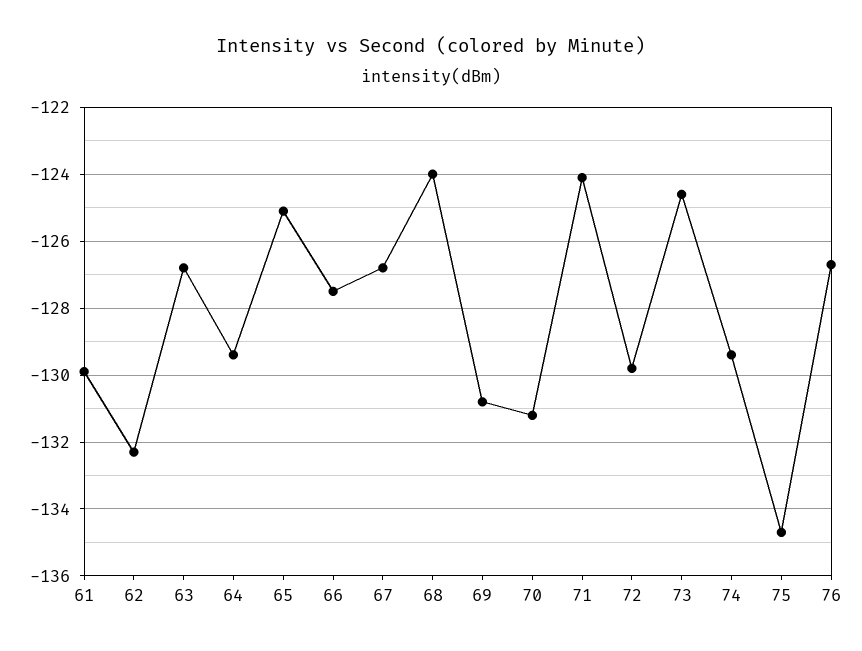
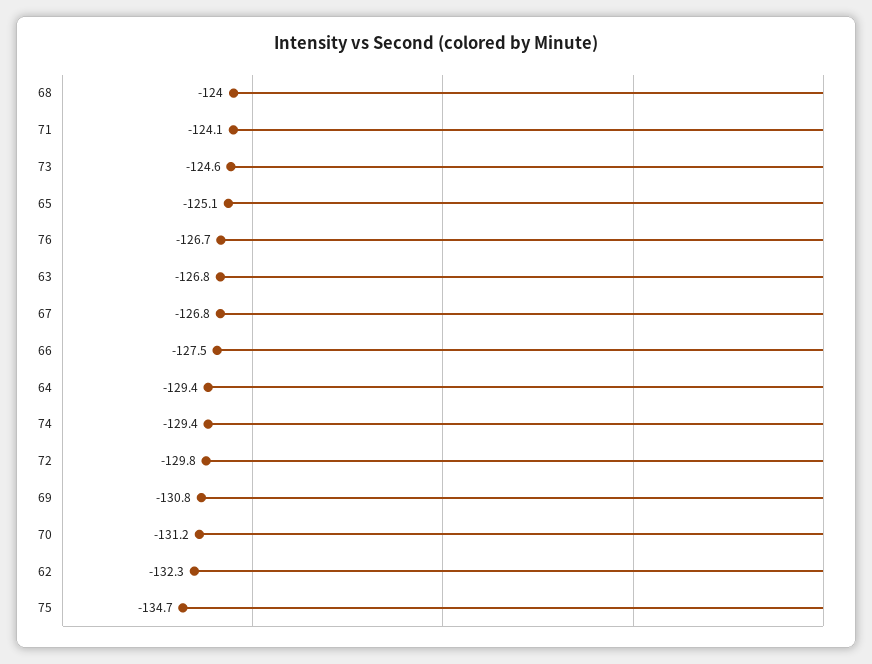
61: -130 -> none

